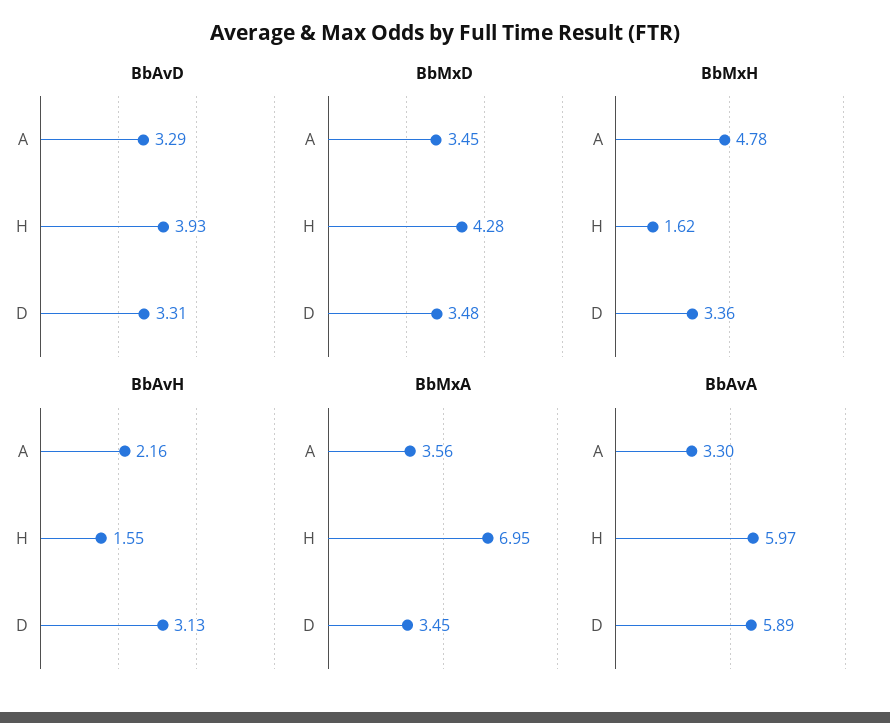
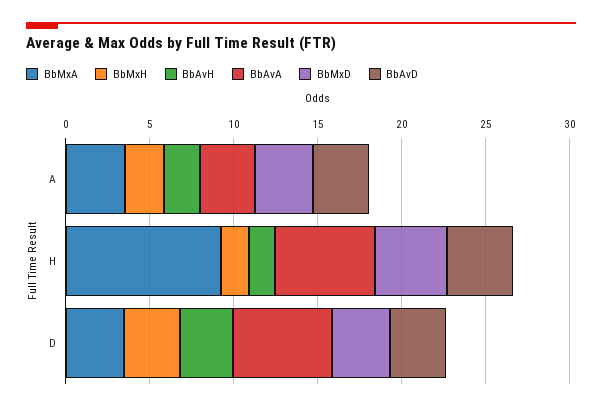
BbMxH, A: 4.78 -> 2
BbMxA, H: 6.95 -> 9

